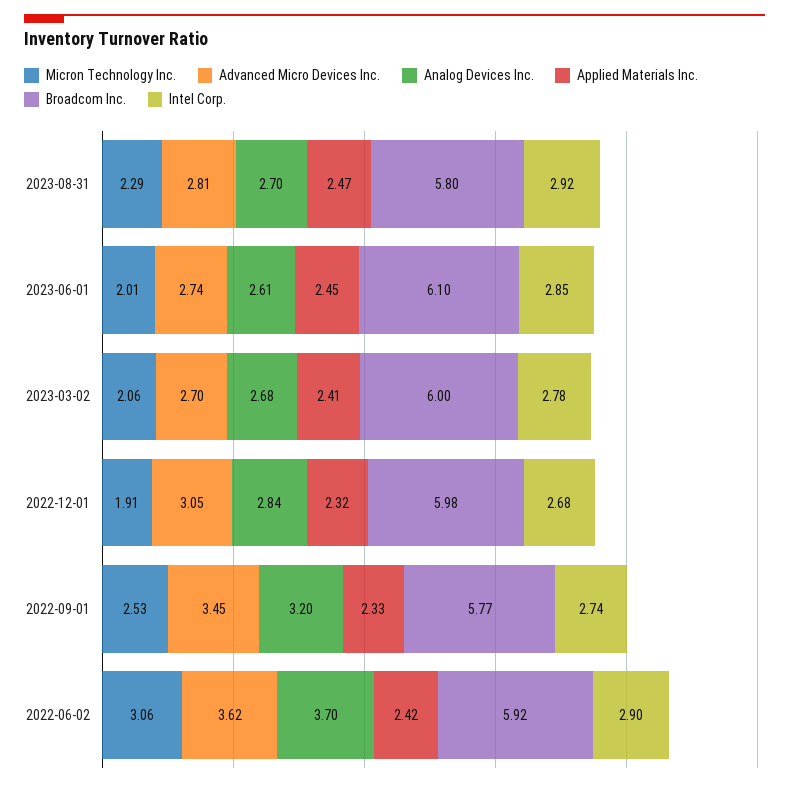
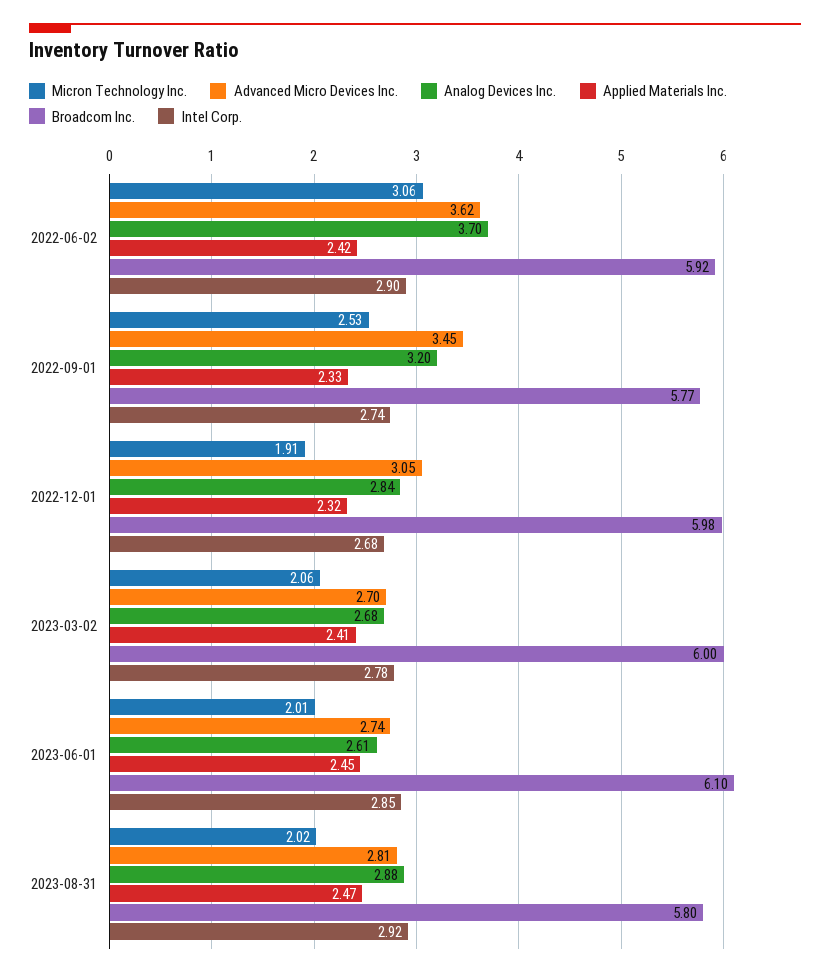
Micron Technology Inc., 2023-08-31: 2.29 -> 2.02
Analog Devices Inc., 2023-08-31: 2.7 -> 2.88

